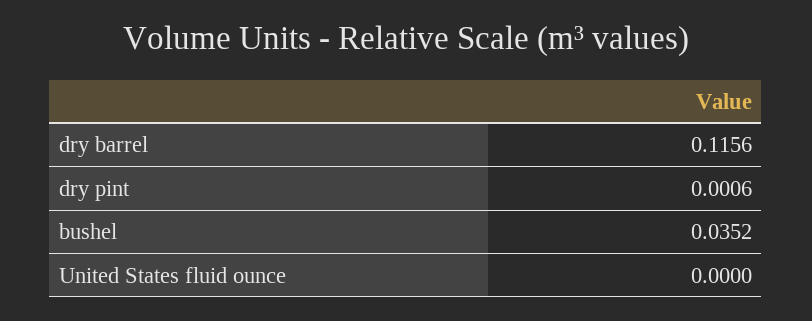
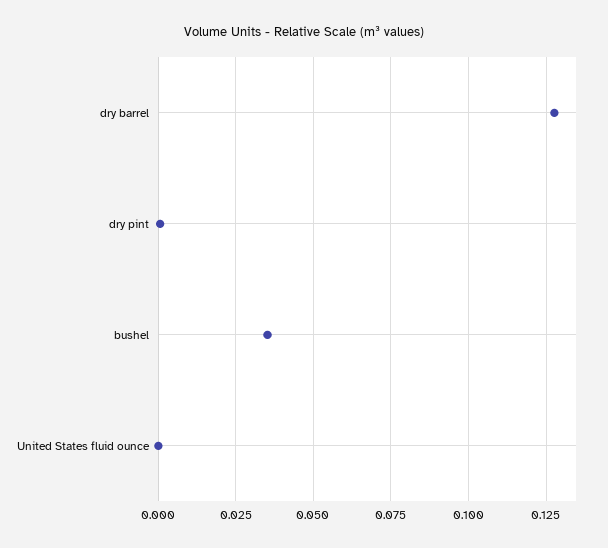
dry barrel: 0.1156 -> 0.1275

